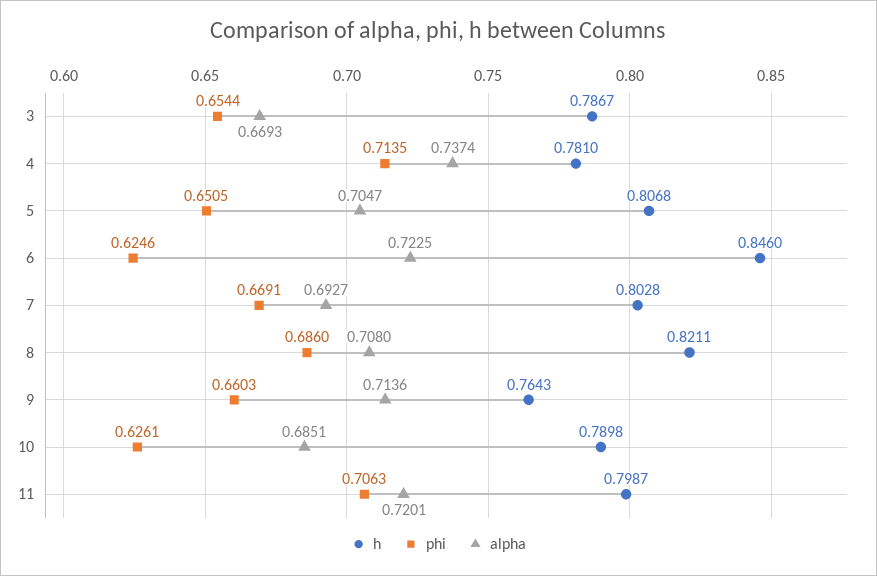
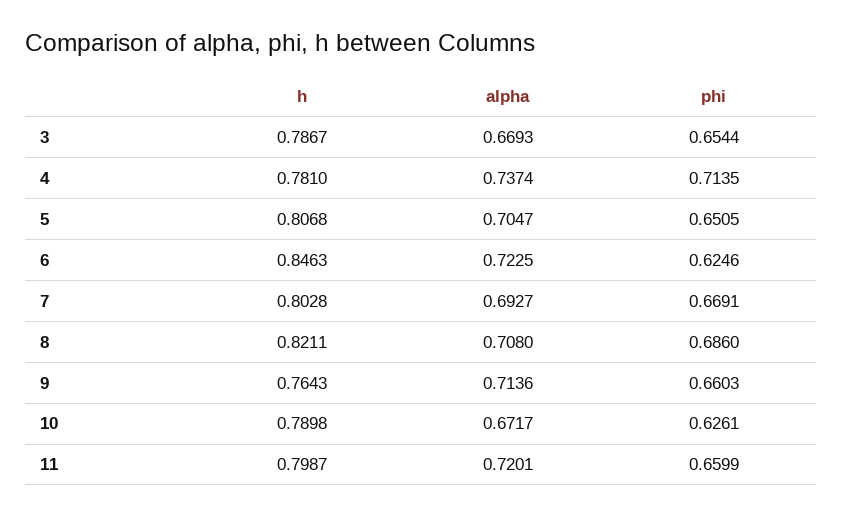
h, 6: 0.846 -> 0.8463
alpha, 10: 0.6851 -> 0.6717
phi, 11: 0.7063 -> 0.6599

